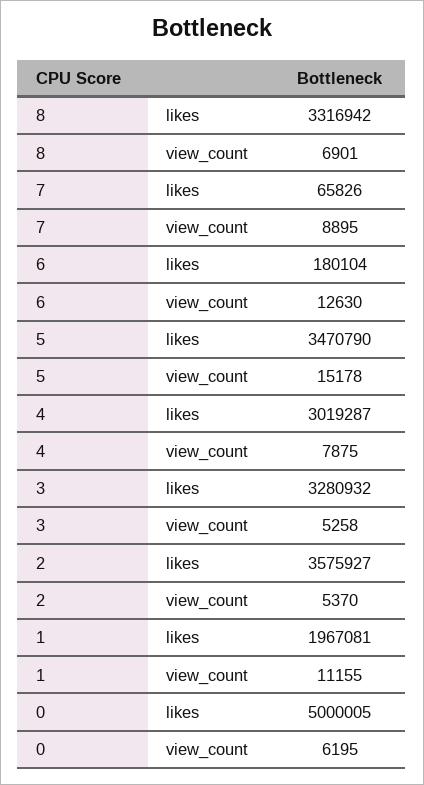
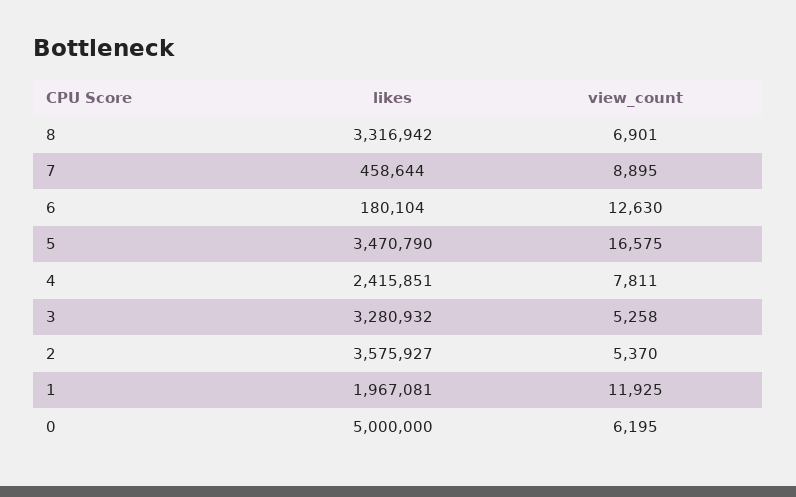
7, likes: 65826 -> 458644
5, view_count: 15178 -> 16575
4, likes: 3019287 -> 2415851
4, view_count: 7875 -> 7811
1, view_count: 11155 -> 11925
0, likes: 5000005 -> 5000000

